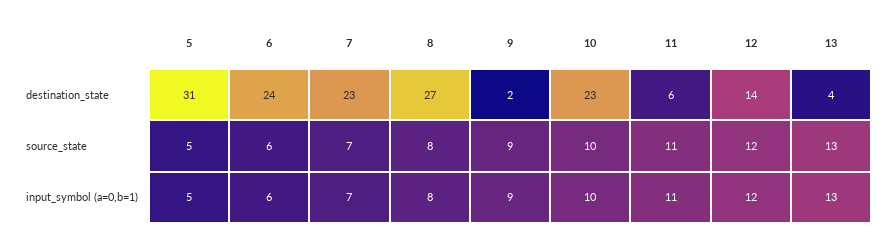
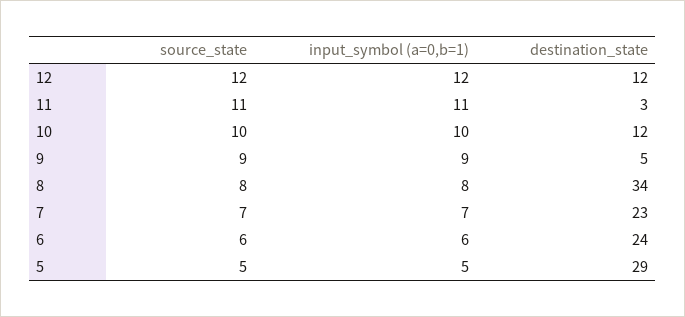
5, destination_state: 31 -> 29
8, destination_state: 27 -> 34
9, destination_state: 2 -> 5
10, destination_state: 23 -> 12
11, destination_state: 6 -> 3
12, destination_state: 14 -> 12
13, destination_state: 4 -> none
13, source_state: 13 -> none
13, input_symbol (a=0,b=1): 13 -> none

